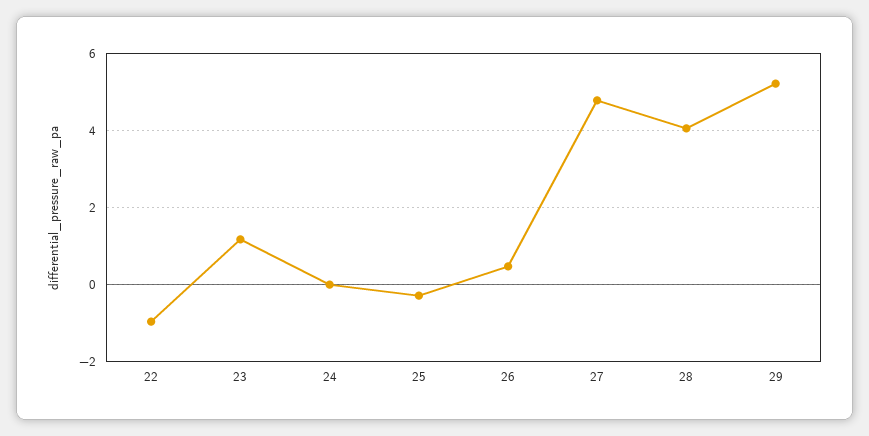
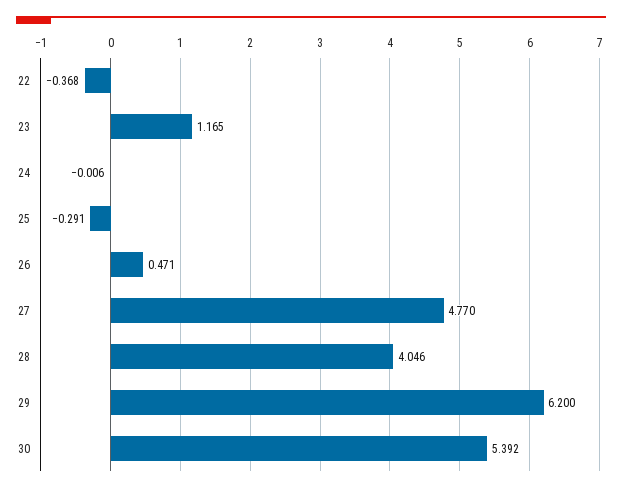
22: -1 -> -0.368
29: 5.2 -> 6.2
30: none -> 5.392

